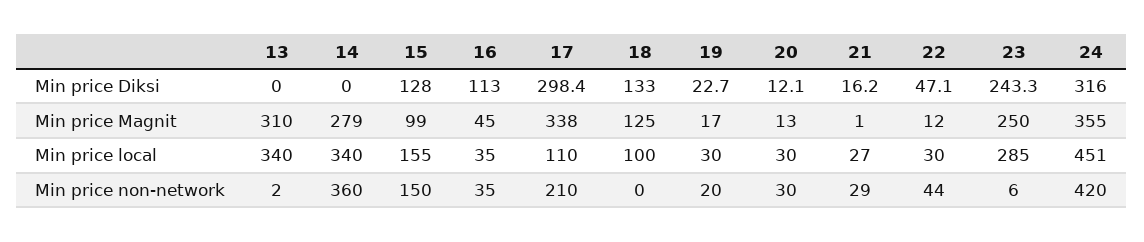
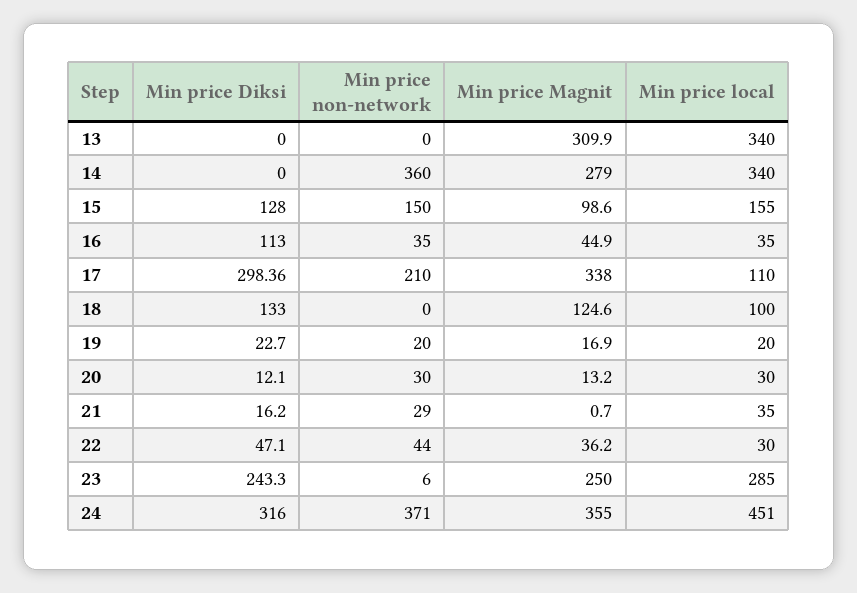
22, Min price Magnit: 12 -> 36.2
19, Min price local: 30 -> 20
21, Min price local: 27 -> 35
13, Min price non-network: 2 -> 0
24, Min price non-network: 420 -> 371

